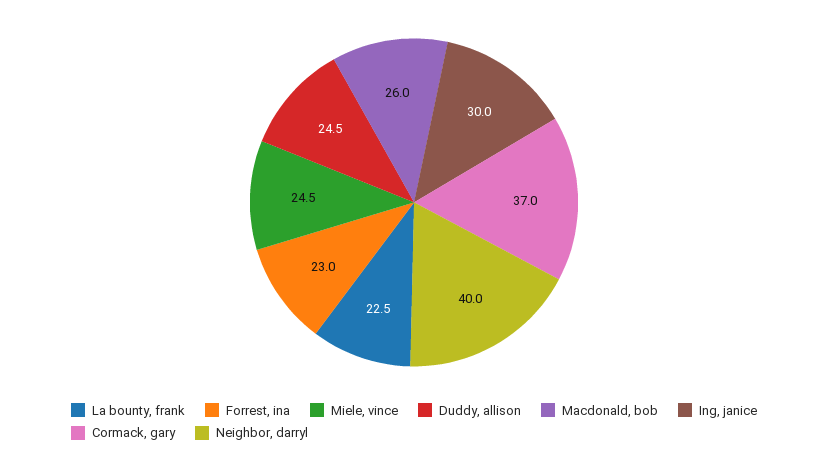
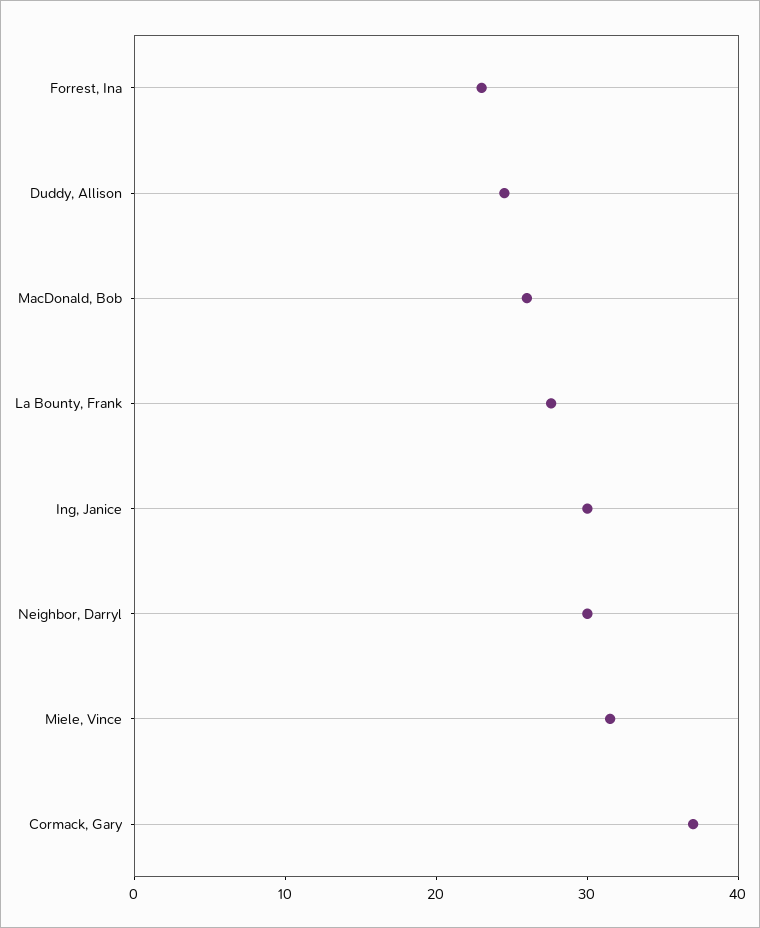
La bounty, frank: 22.5 -> 28
Miele, vince: 24.5 -> 32
Neighbor, darryl: 40 -> 30

